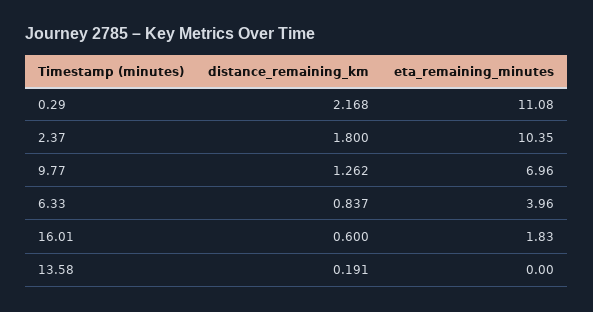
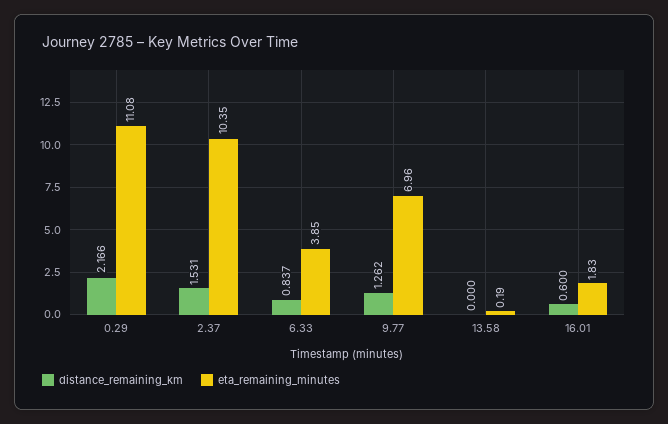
distance_remaining_km, 0.29: 2.168 -> 2.166
distance_remaining_km, 2.37: 1.8 -> 1.531
eta_remaining_minutes, 6.33: 3.96 -> 3.85
distance_remaining_km, 13.58: 0.191 -> 0
eta_remaining_minutes, 13.58: 0 -> 0.19

